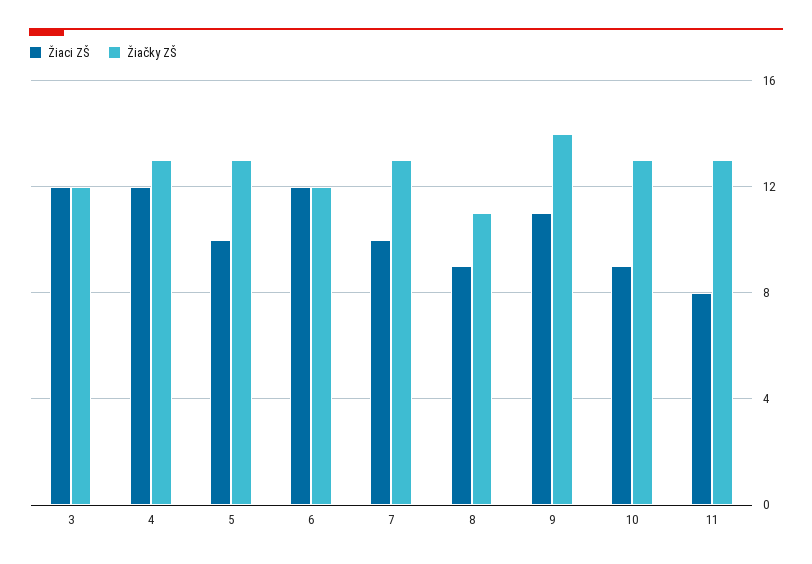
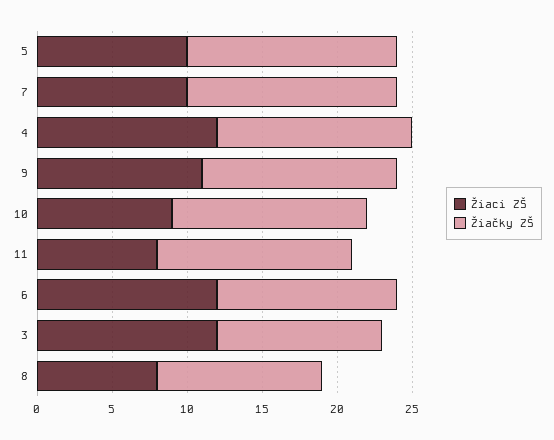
Žiačky ZŠ, 3: 12 -> 11
Žiačky ZŠ, 5: 13 -> 14
Žiačky ZŠ, 7: 13 -> 14
Žiaci ZŠ, 8: 9 -> 8
Žiačky ZŠ, 9: 14 -> 13

